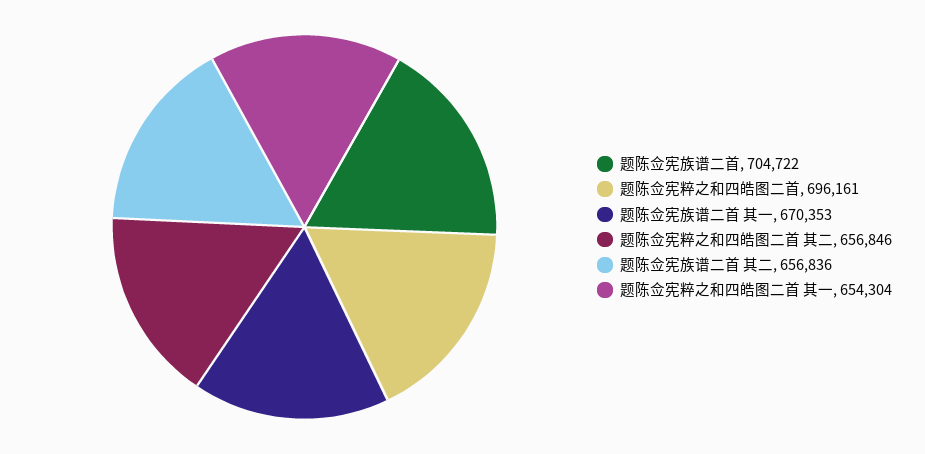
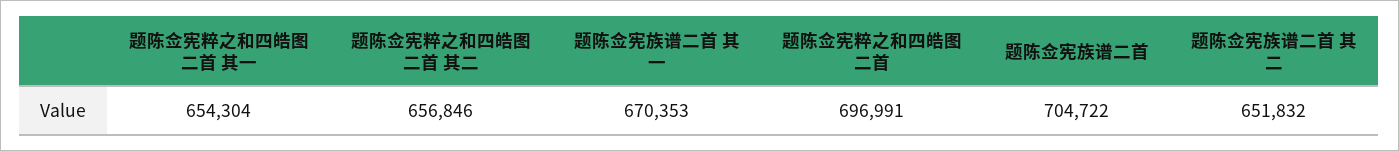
题陈佥宪粹之和四皓图二首: 696161 -> 696991
题陈佥宪族谱二首 其二: 656836 -> 651832

